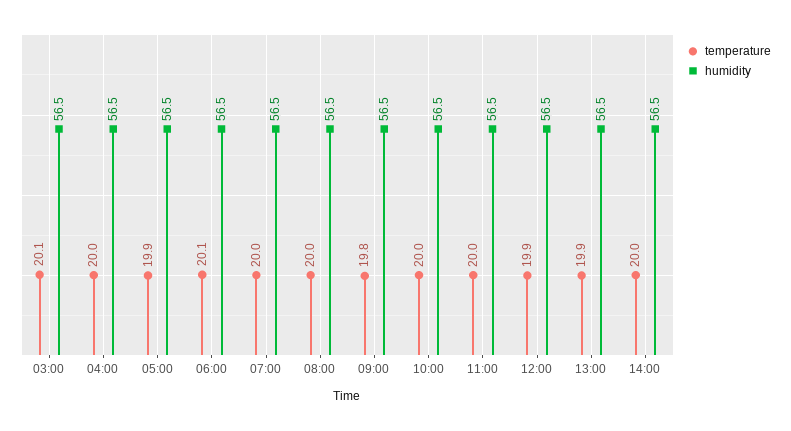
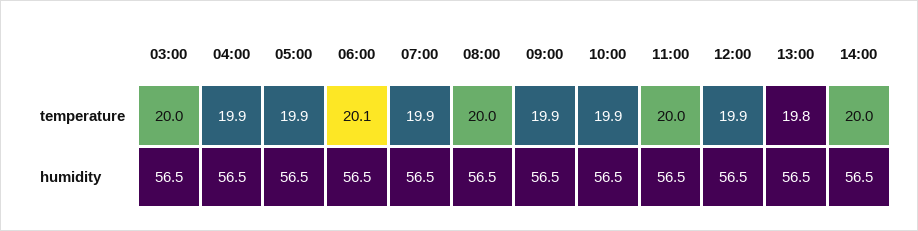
temperature, 03:00: 20.1 -> 20
temperature, 04:00: 20 -> 19.9
temperature, 07:00: 20 -> 19.9
temperature, 09:00: 19.8 -> 19.9
temperature, 10:00: 20 -> 19.9
temperature, 13:00: 19.9 -> 19.8

